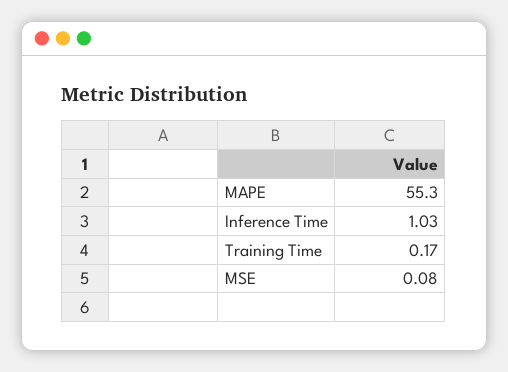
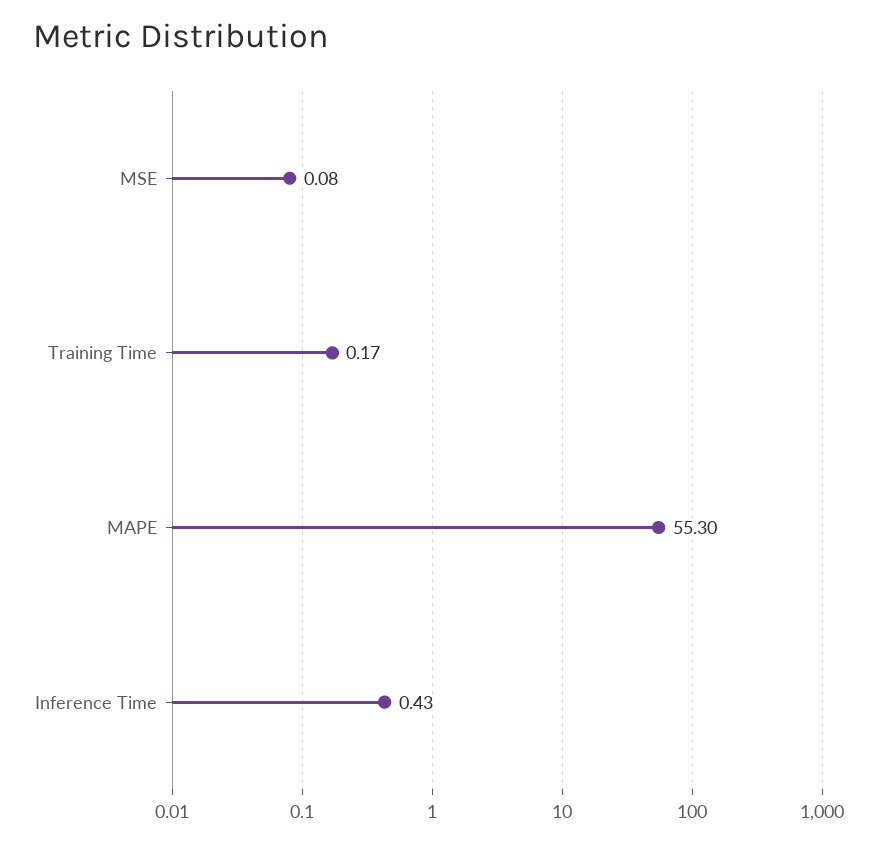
Inference Time: 1.03 -> 0.43

